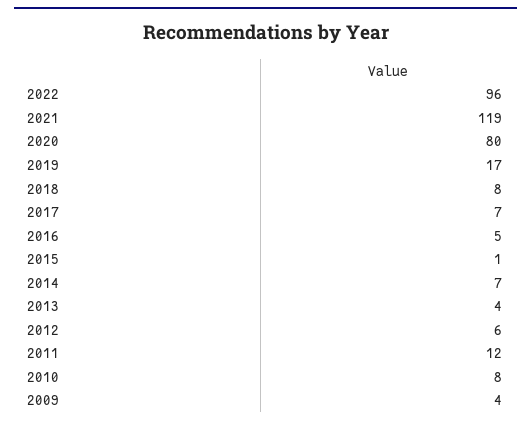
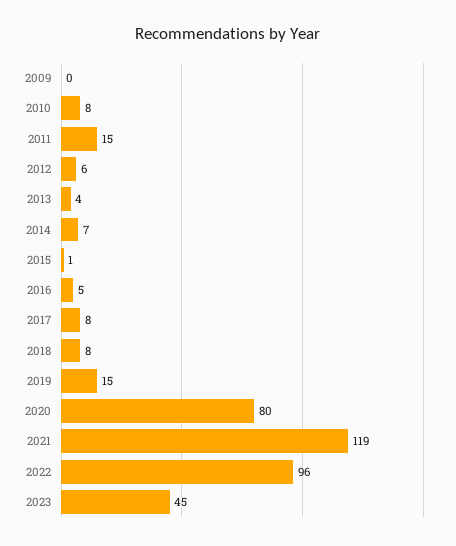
2019: 17 -> 15
2017: 7 -> 8
2011: 12 -> 15
2009: 4 -> 0
2023: none -> 45

